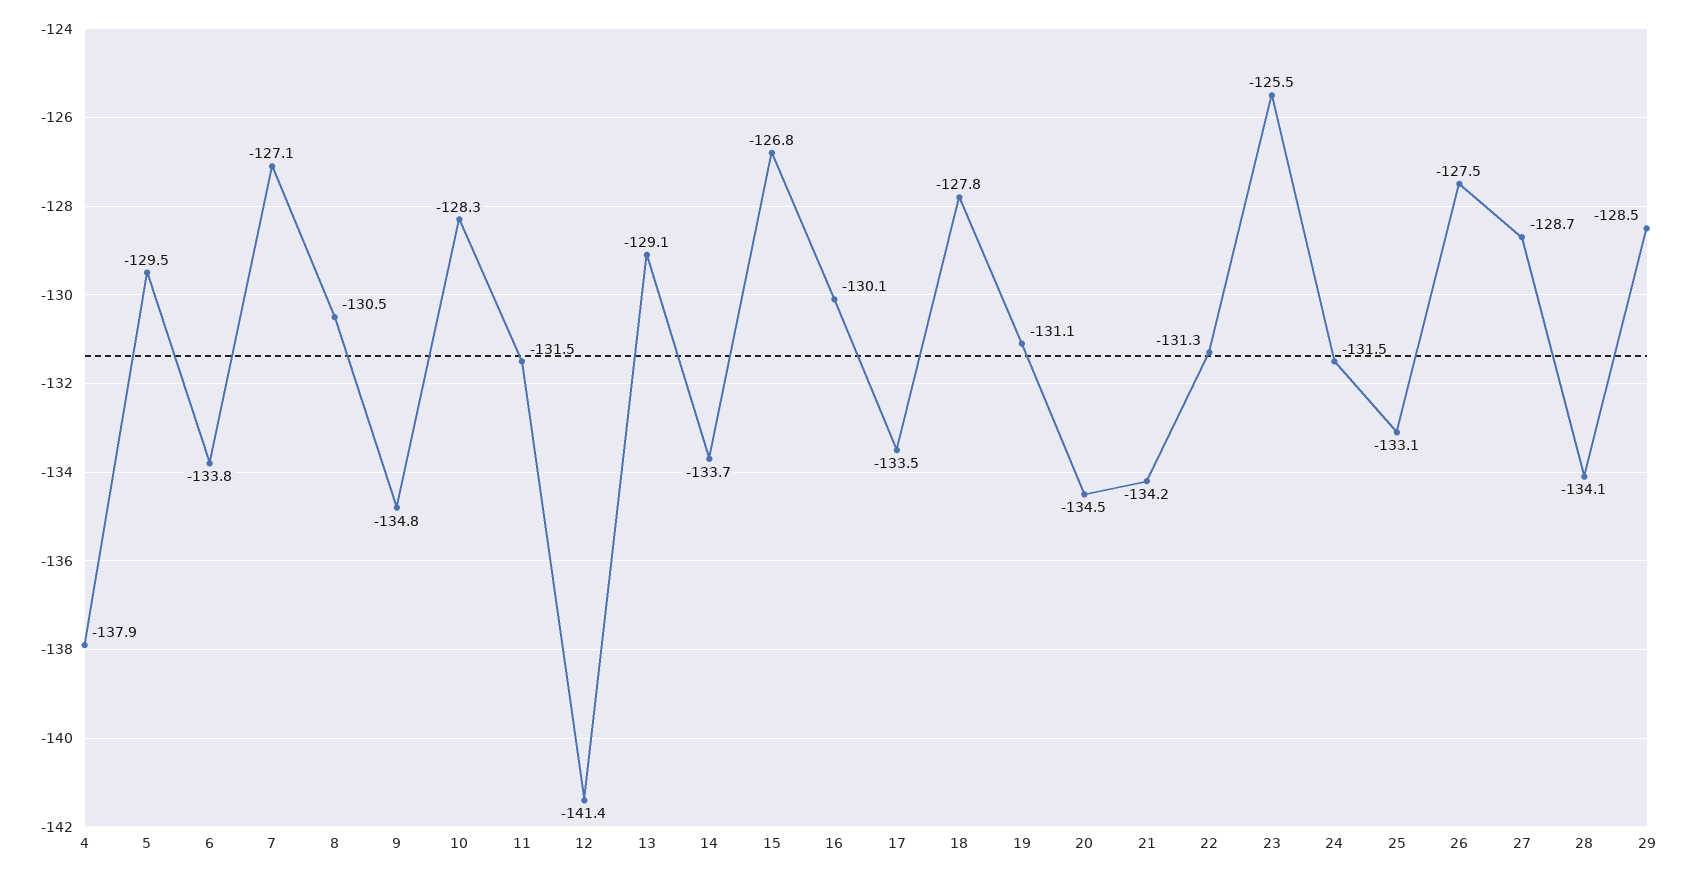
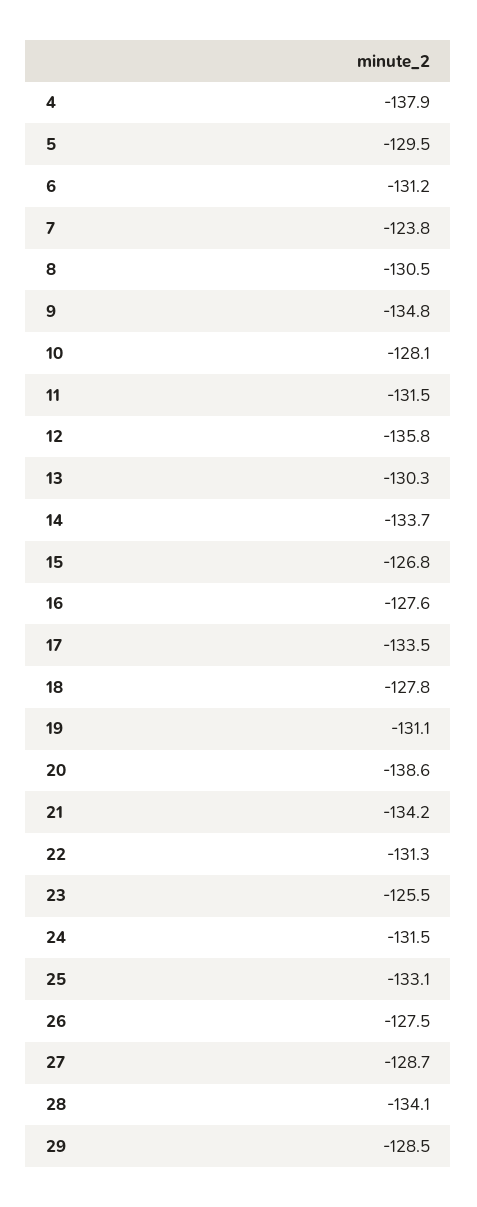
6: -133.8 -> -131.2
7: -127.1 -> -123.8
10: -128.3 -> -128.1
12: -141.4 -> -135.8
13: -129.1 -> -130.3
16: -130.1 -> -127.6
20: -134.5 -> -138.6

